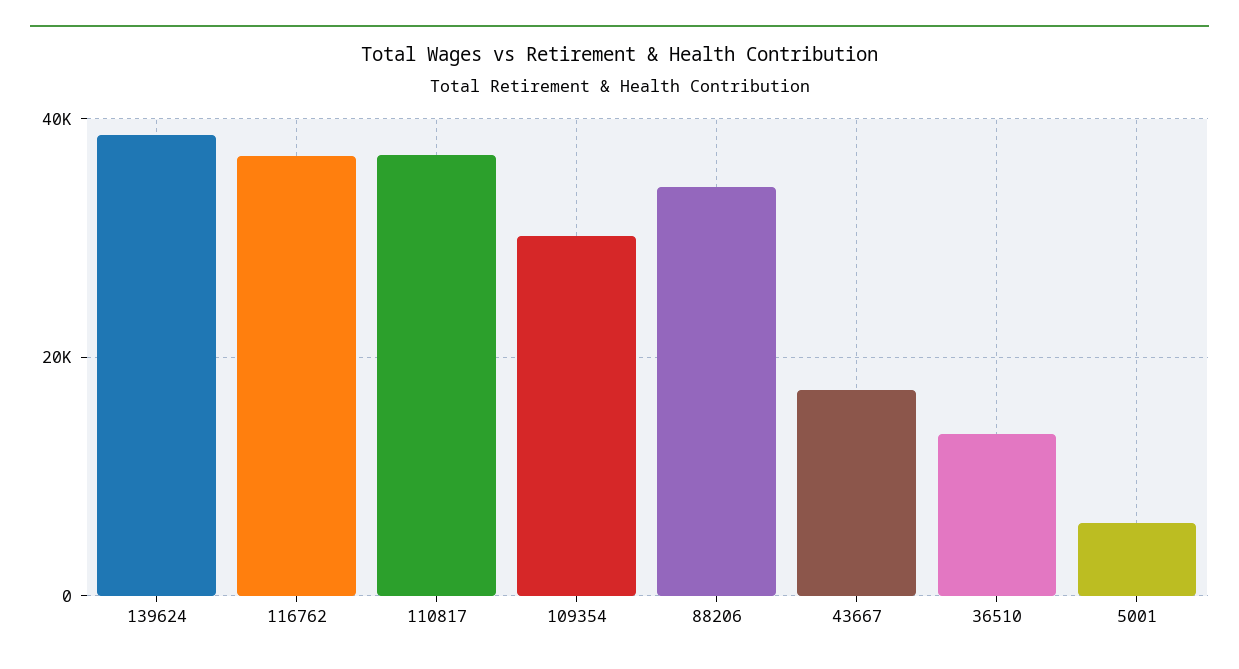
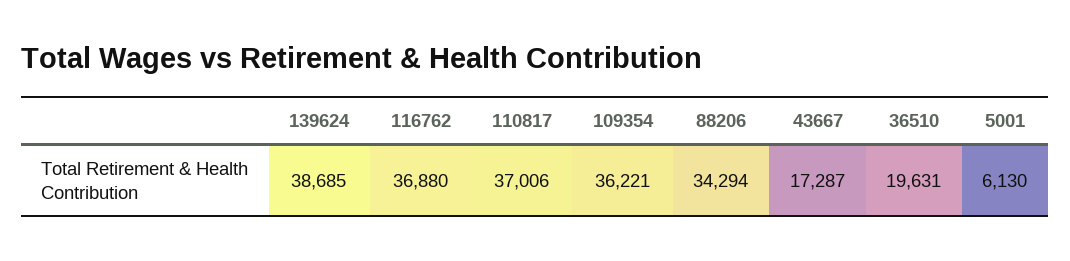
109354: 30000 -> 36221
36510: 14000 -> 19631

